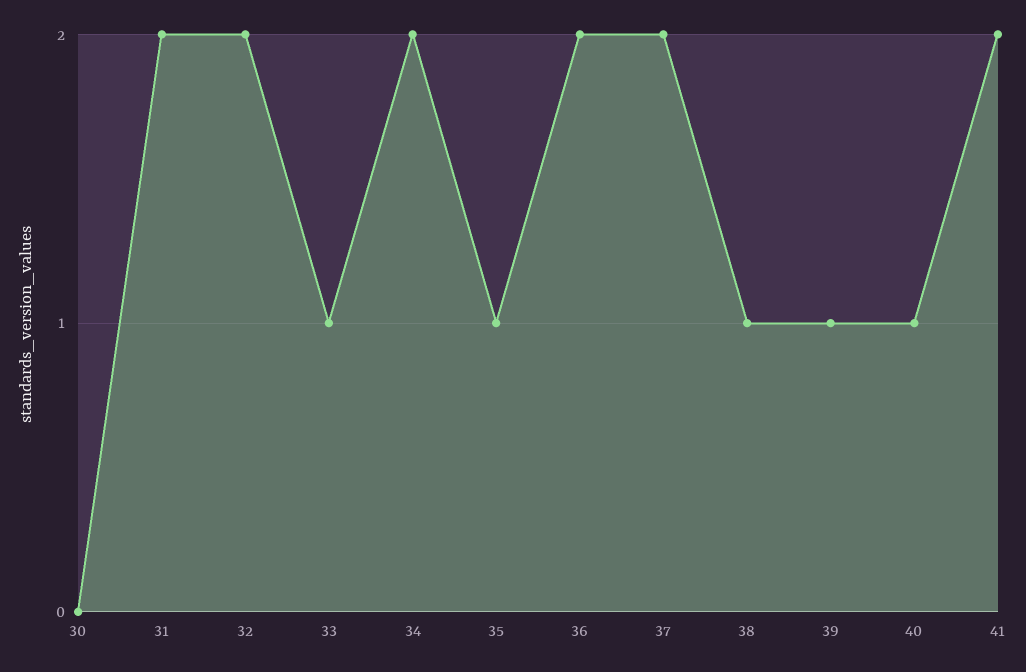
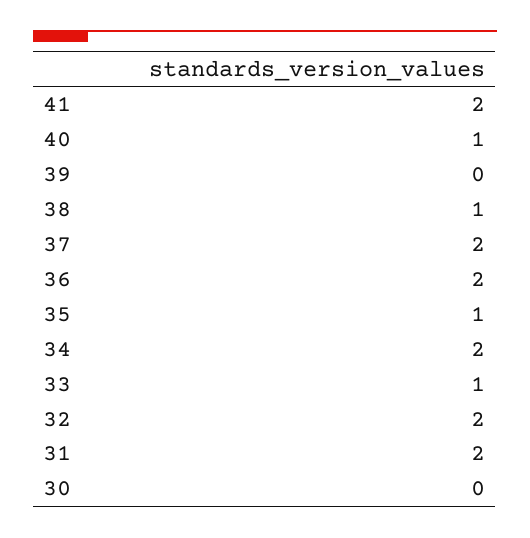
39: 1 -> 0

